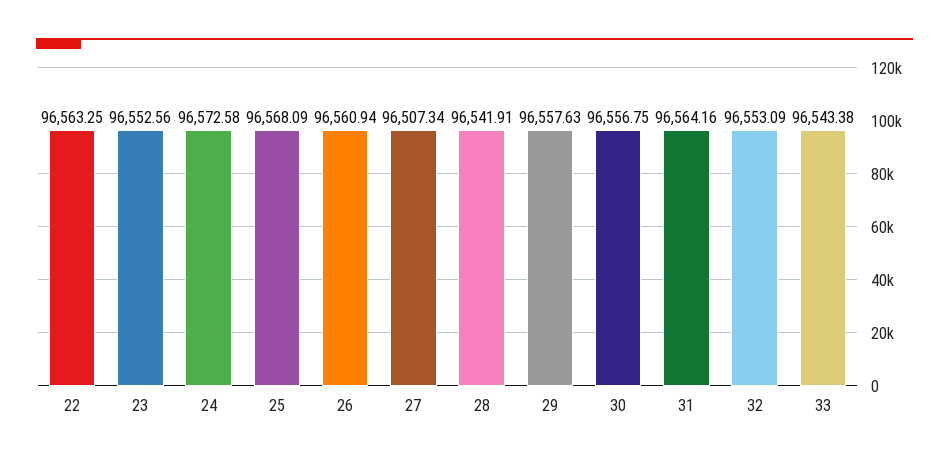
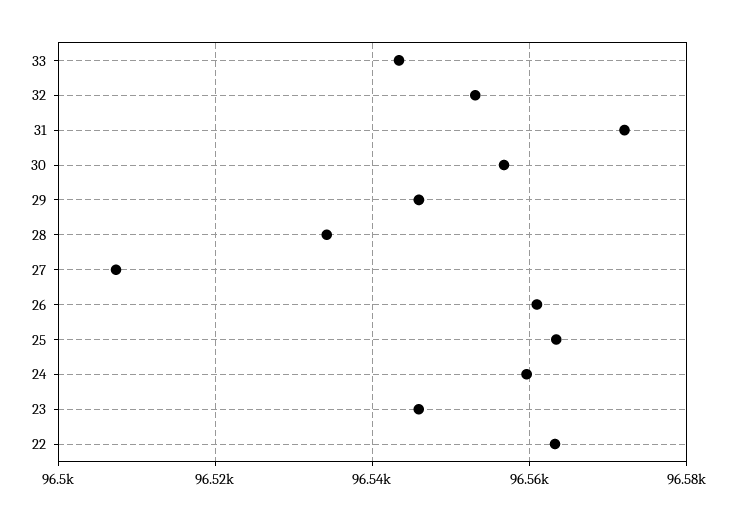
23: 96552.56 -> 96546
24: 96572.58 -> 96560
25: 96568.09 -> 96564
28: 96541.91 -> 96534
29: 96557.63 -> 96546
31: 96564.16 -> 96572

